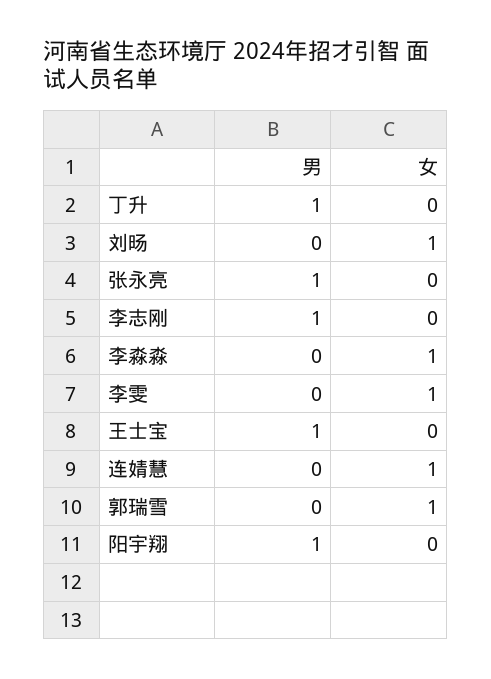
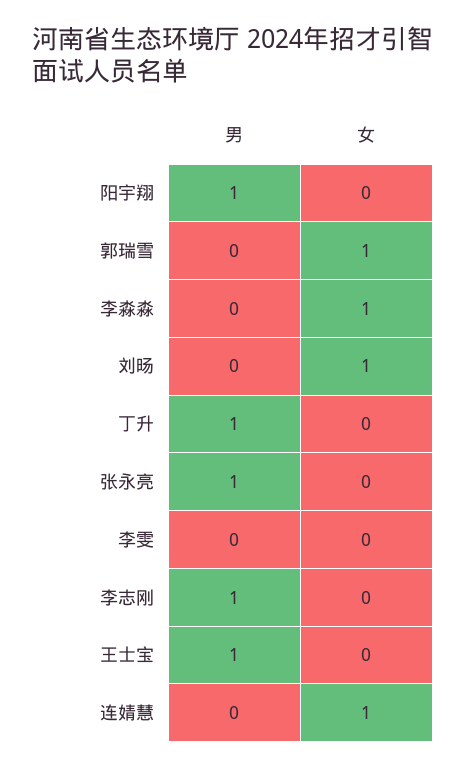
女, 李雯: 1 -> 0

